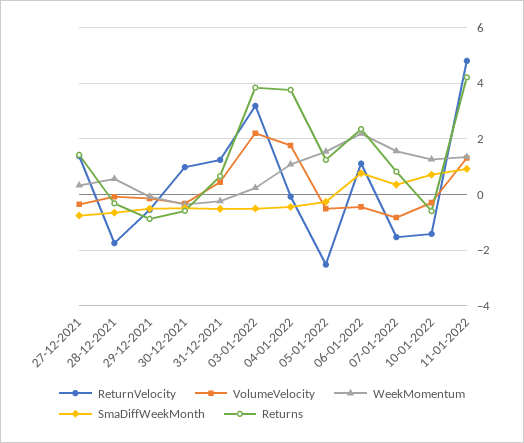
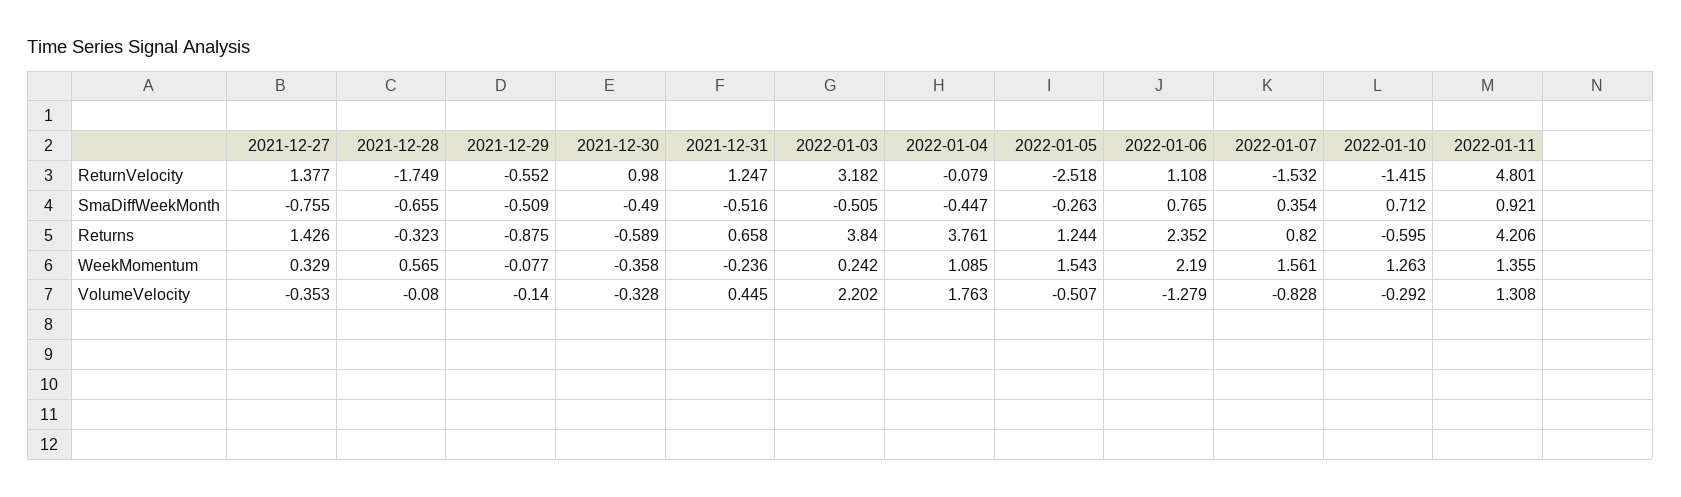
VolumeVelocity, 06-01-2022: -0.5 -> -1.279

